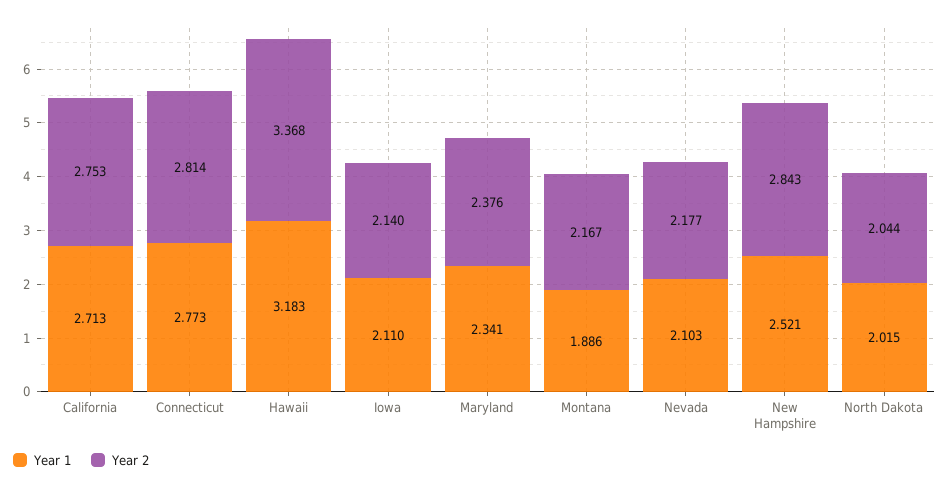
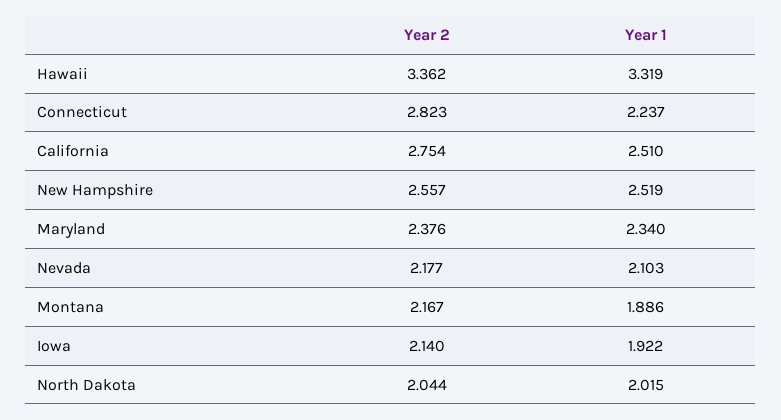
Year 1, California: 2.713 -> 2.51
Year 2, California: 2.753 -> 2.754
Year 1, Connecticut: 2.773 -> 2.237
Year 2, Connecticut: 2.814 -> 2.823
Year 1, Hawaii: 3.183 -> 3.319
Year 2, Hawaii: 3.368 -> 3.362
Year 1, Iowa: 2.11 -> 1.922
Year 1, Maryland: 2.341 -> 2.34
Year 1, New Hampshire: 2.521 -> 2.519
Year 2, New Hampshire: 2.843 -> 2.557

